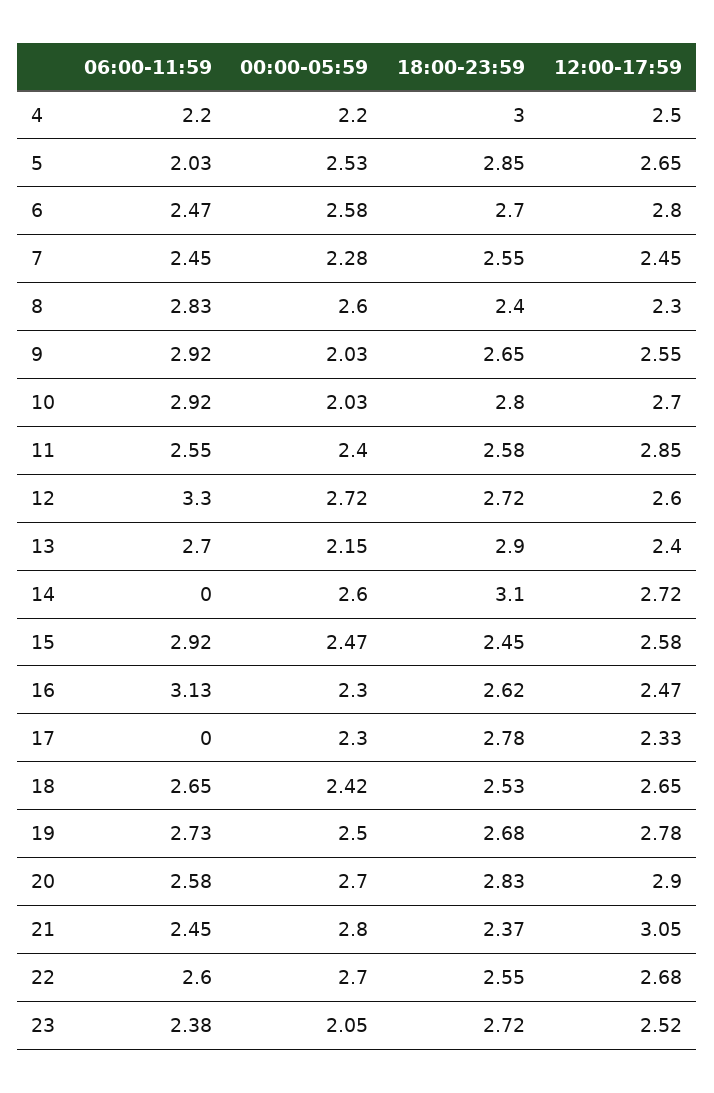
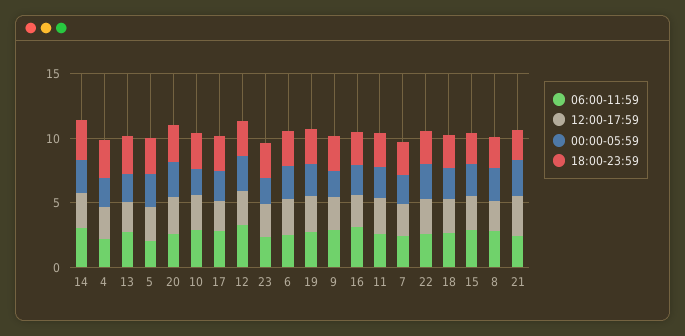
06:00-11:59, 14: 0 -> 3
06:00-11:59, 17: 0 -> 3

